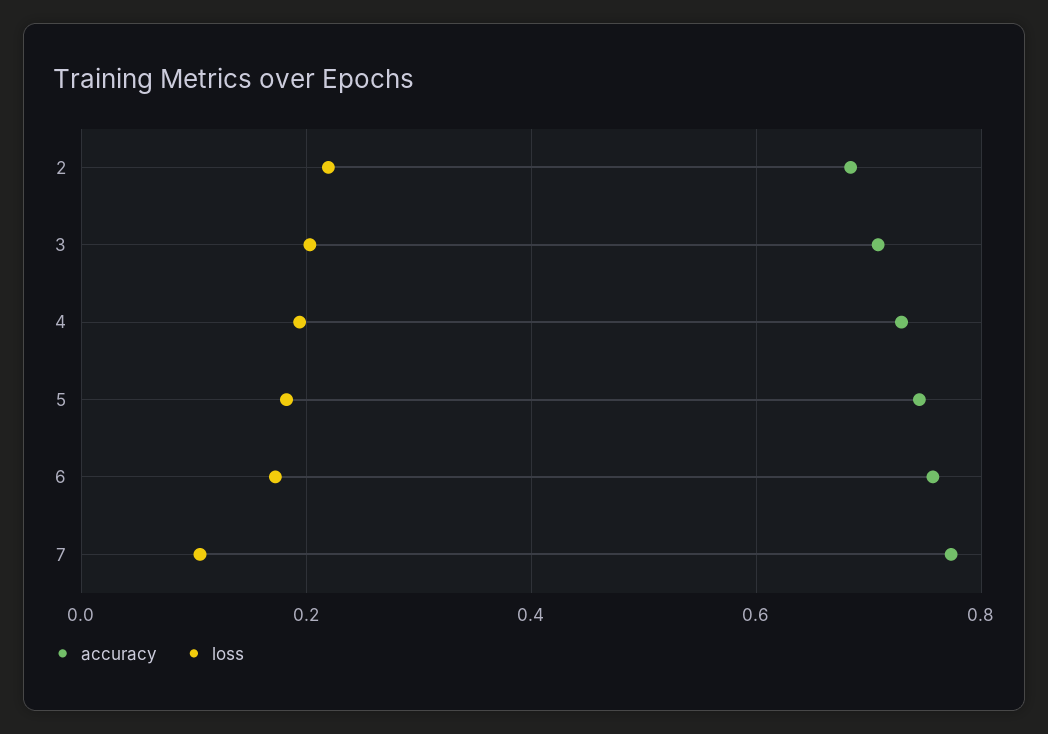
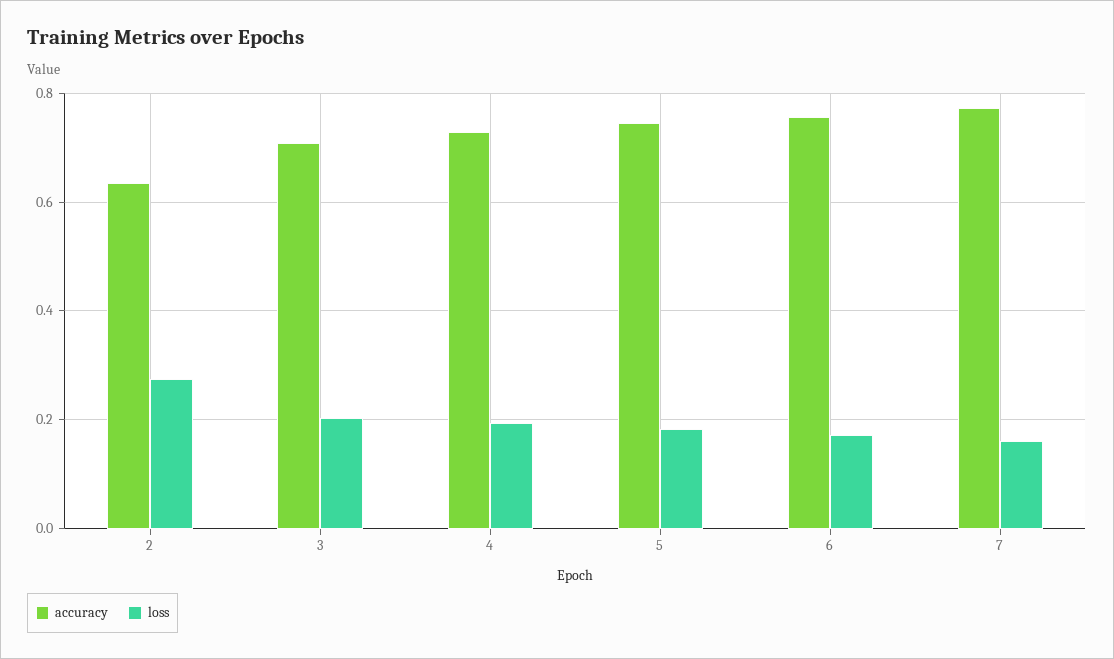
accuracy, 2: 0.68 -> 0.64
loss, 2: 0.22 -> 0.28
loss, 7: 0.1 -> 0.16

